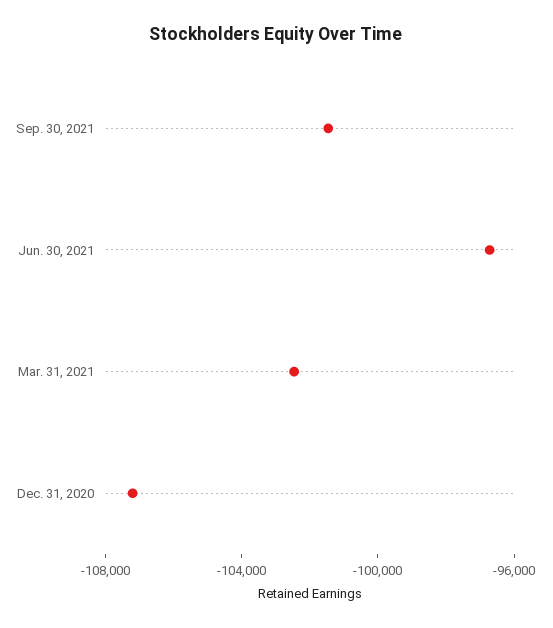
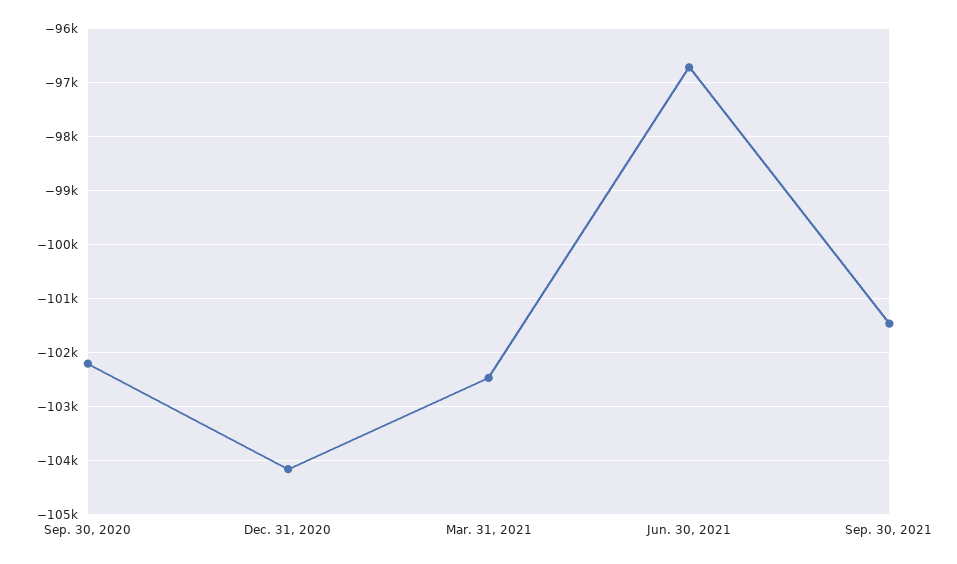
Dec. 31, 2020: -107000 -> -104200
Sep. 30, 2020: none -> -102200

